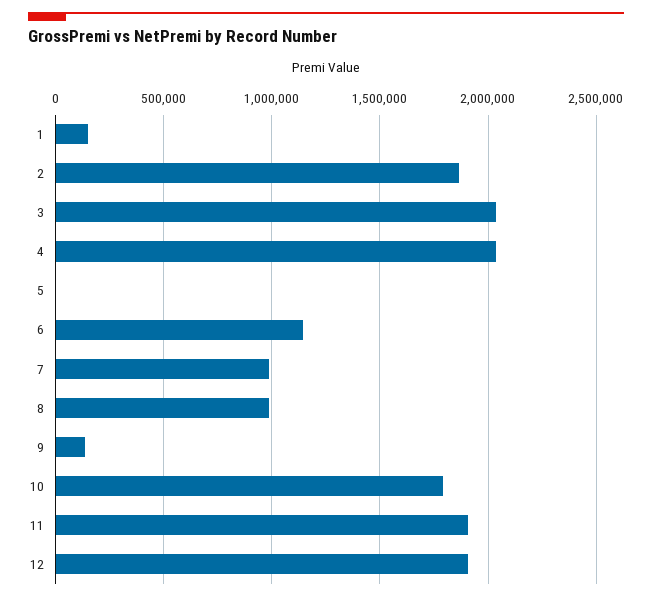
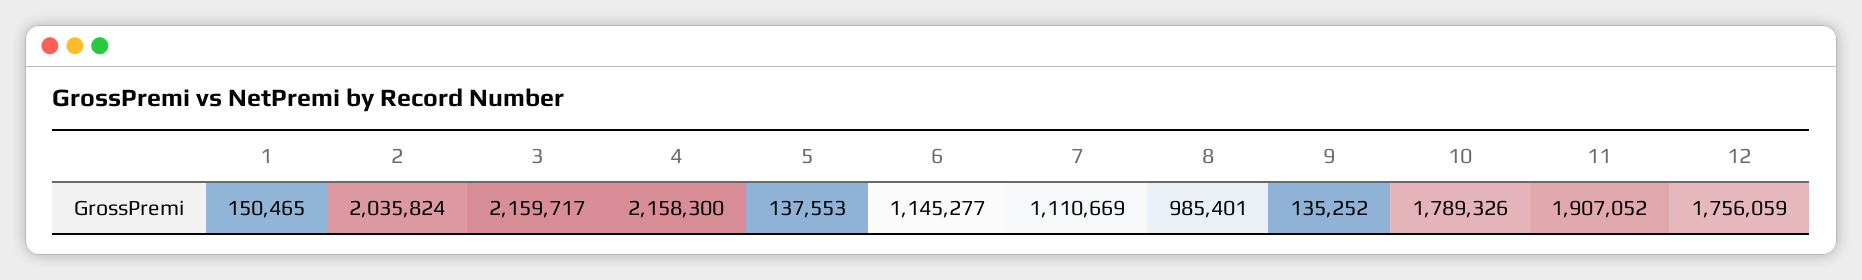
2: 1850000 -> 2035824
3: 2050000 -> 2159717
4: 2050000 -> 2158300
5: 0 -> 137553
7: 1000000 -> 1110669
12: 1900000 -> 1756059

